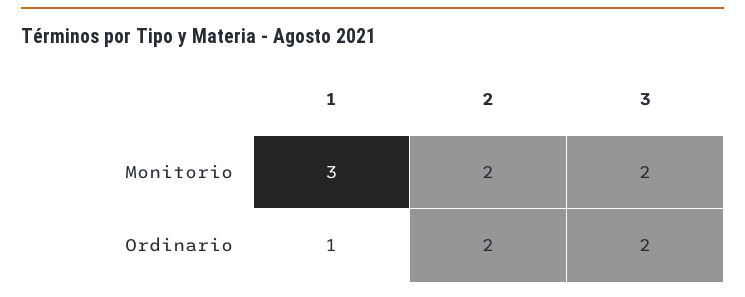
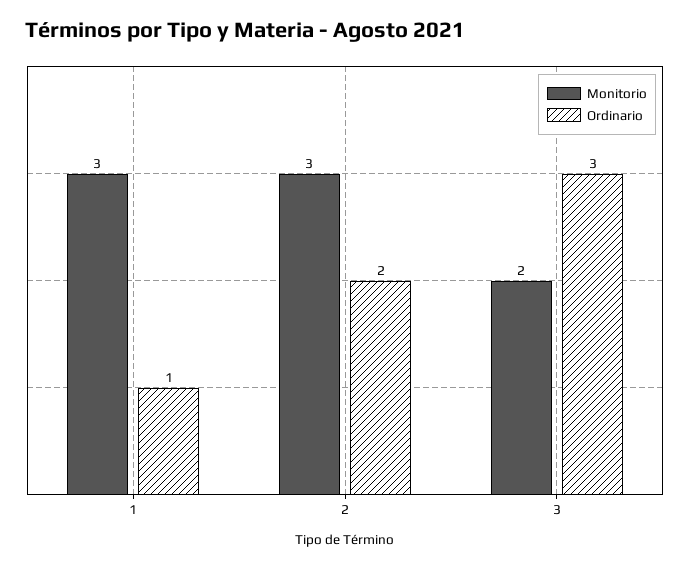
Monitorio, 2: 2 -> 3
Ordinario, 3: 2 -> 3

